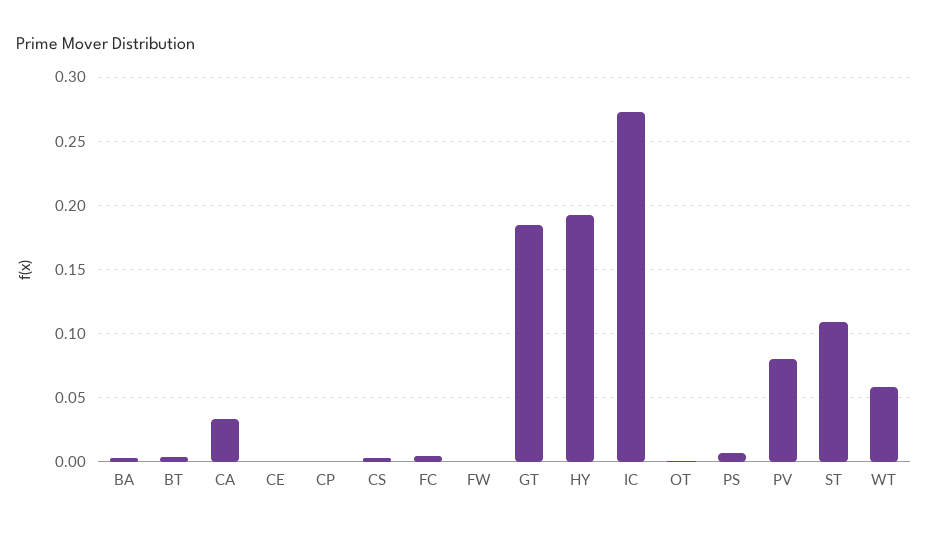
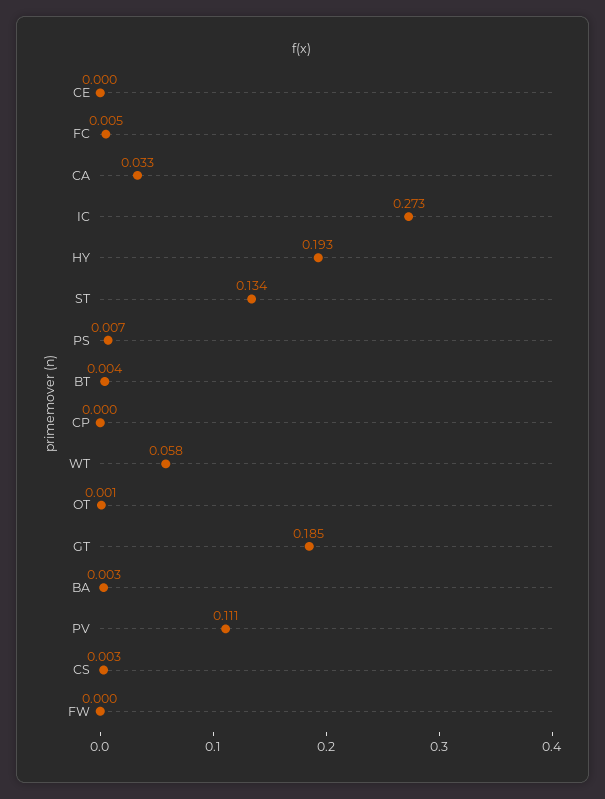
PV: 0.08 -> 0.111
ST: 0.11 -> 0.134

